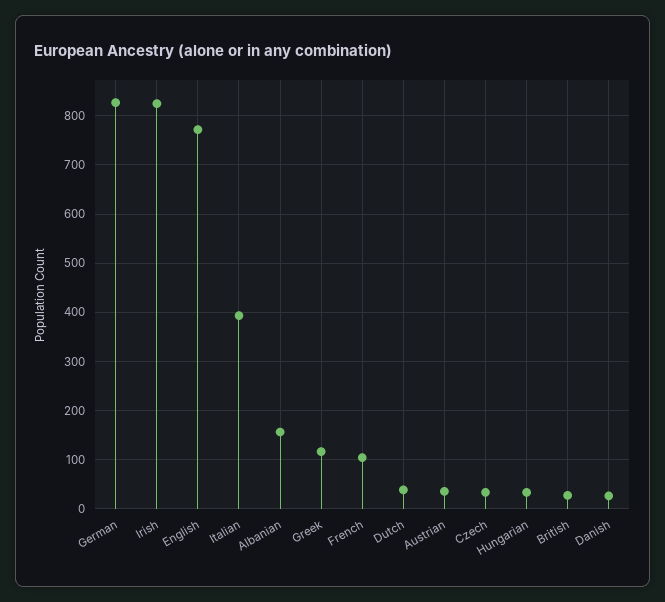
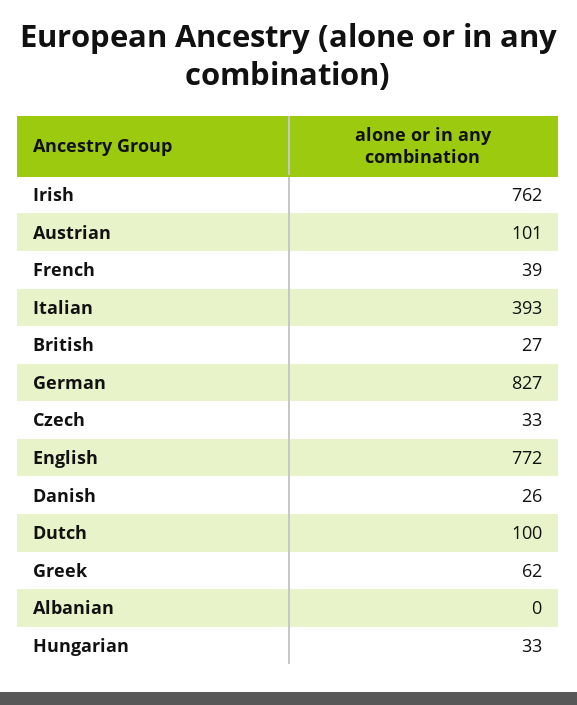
Irish: 820 -> 762
Albanian: 160 -> 0
Greek: 120 -> 62
French: 100 -> 39
Dutch: 40 -> 100
Austrian: 40 -> 101

